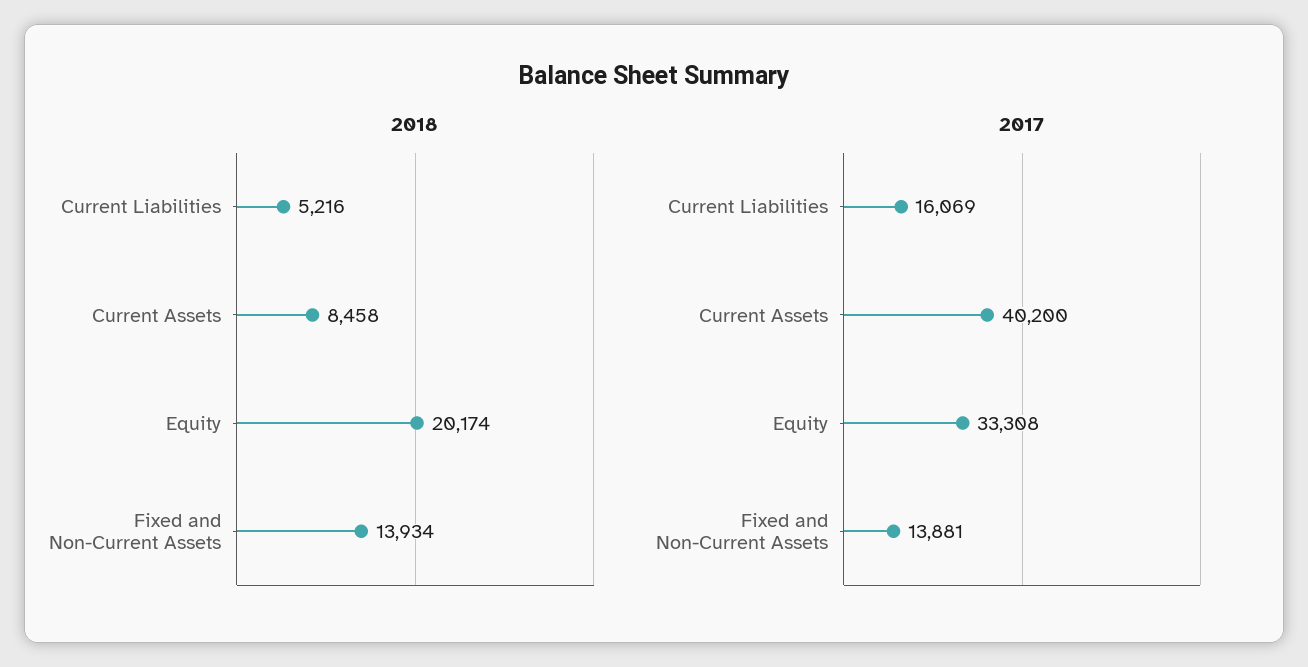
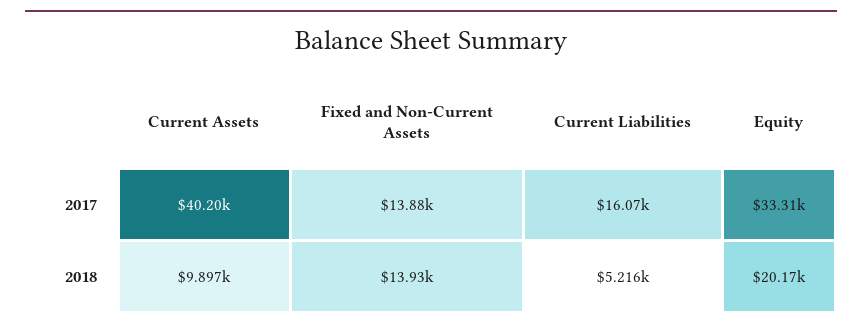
2018, Current Assets: 8458 -> 9897

